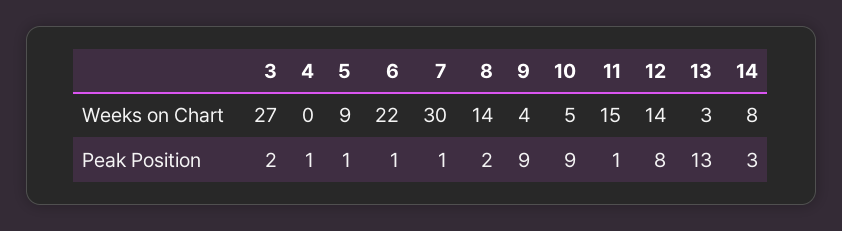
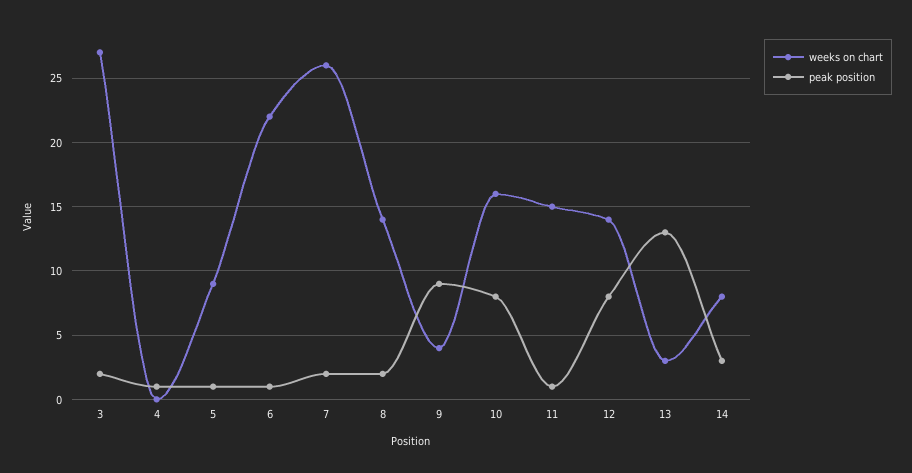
Weeks on Chart, 7: 30 -> 26
Weeks on Chart, 10: 5 -> 16
Peak Position, 7: 1 -> 2
Peak Position, 10: 9 -> 8

